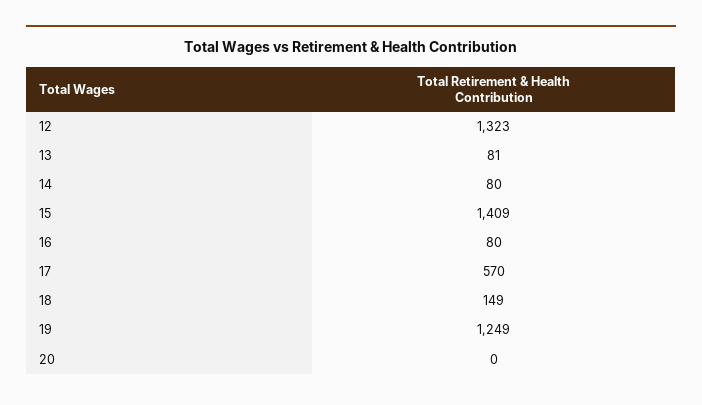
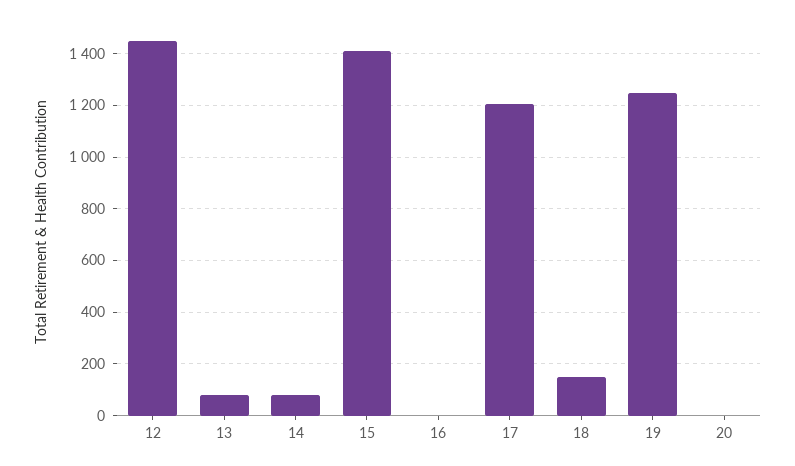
12: 1323 -> 1450
16: 80 -> 0
17: 570 -> 1200

